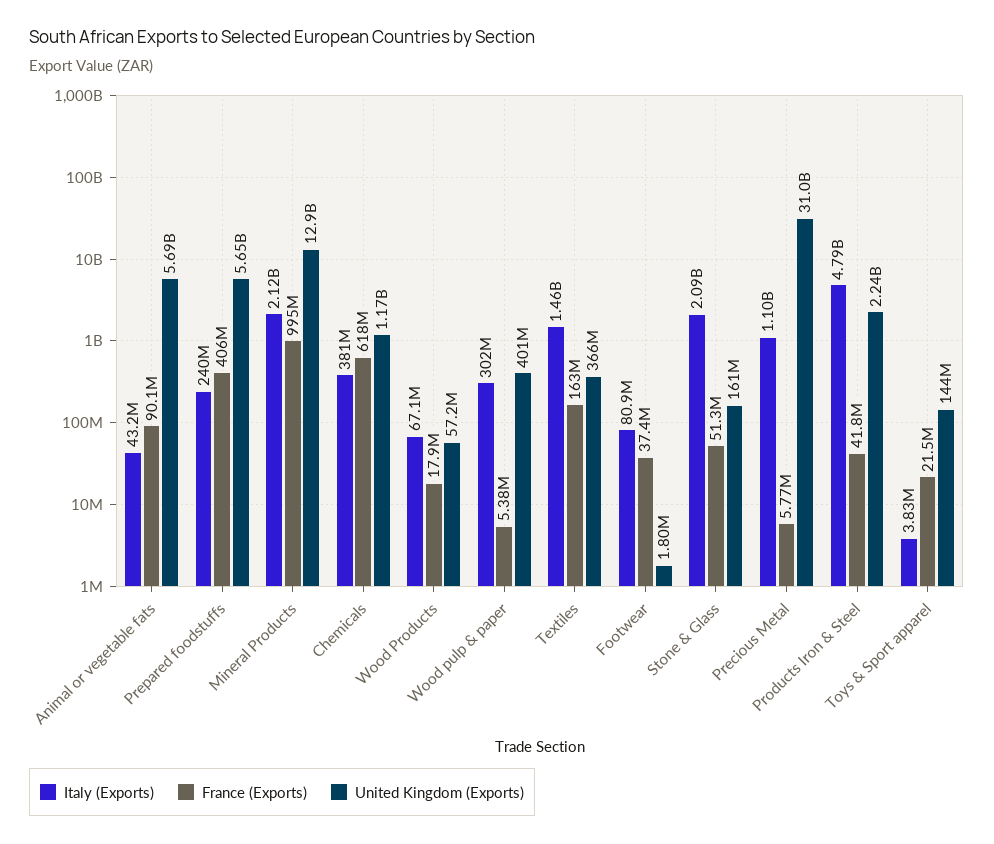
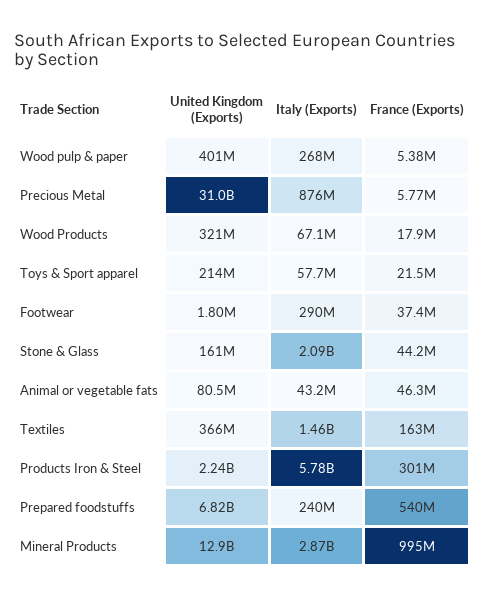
France (Exports), Animal or vegetable fats: 90100000 -> 46300000
United Kingdom (Exports), Animal or vegetable fats: 5690000000 -> 80500000
France (Exports), Prepared foodstuffs: 406000000 -> 540000000
United Kingdom (Exports), Prepared foodstuffs: 5650000000 -> 6820000000
Italy (Exports), Mineral Products: 2120000000 -> 2870000000
Italy (Exports), Chemicals: 381000000 -> none
France (Exports), Chemicals: 618000000 -> none
United Kingdom (Exports), Chemicals: 1170000000 -> none
United Kingdom (Exports), Wood Products: 57200000 -> 321000000
Italy (Exports), Wood pulp & paper: 302000000 -> 268000000
Italy (Exports), Footwear: 80900000 -> 290000000
France (Exports), Stone & Glass: 51300000 -> 44200000
Italy (Exports), Precious Metal: 1100000000 -> 876000000
Italy (Exports), Products Iron & Steel: 4790000000 -> 5780000000
France (Exports), Products Iron & Steel: 41800000 -> 301000000
Italy (Exports), Toys & Sport apparel: 3830000 -> 57700000
United Kingdom (Exports), Toys & Sport apparel: 144000000 -> 214000000

